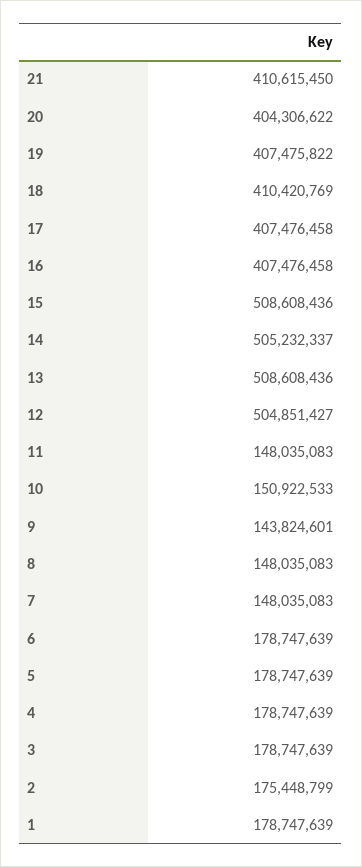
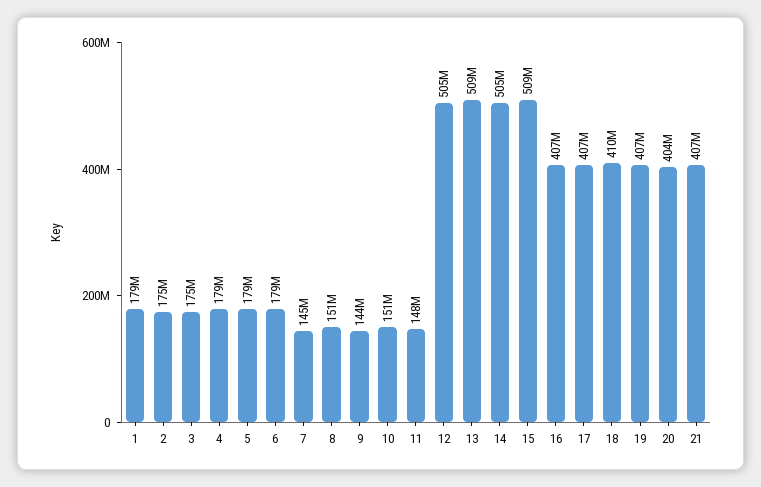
21: 410615450 -> 407000000
8: 148035083 -> 151000000
7: 148035083 -> 145000000
3: 178747639 -> 175000000

